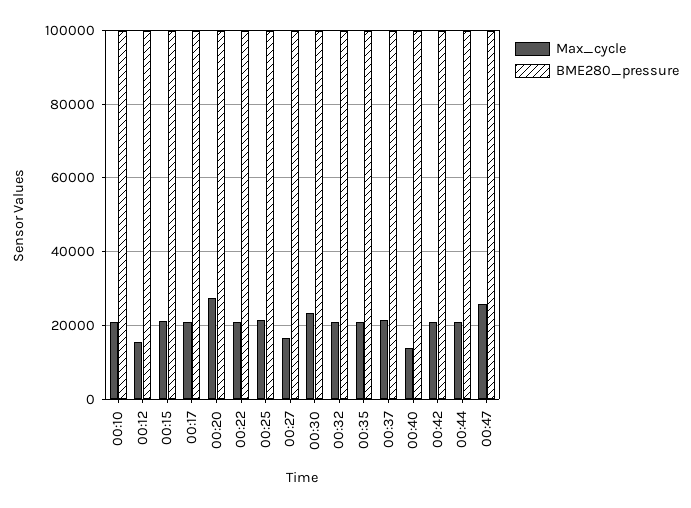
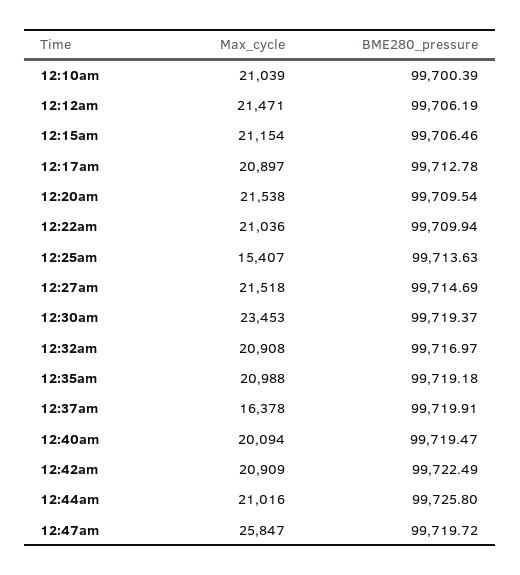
Max_cycle, 00:12: 16000 -> 21471
Max_cycle, 00:20: 28000 -> 21538
Max_cycle, 00:25: 22000 -> 15407
Max_cycle, 00:27: 16000 -> 21518
Max_cycle, 00:37: 22000 -> 16378
Max_cycle, 00:40: 14000 -> 20094

